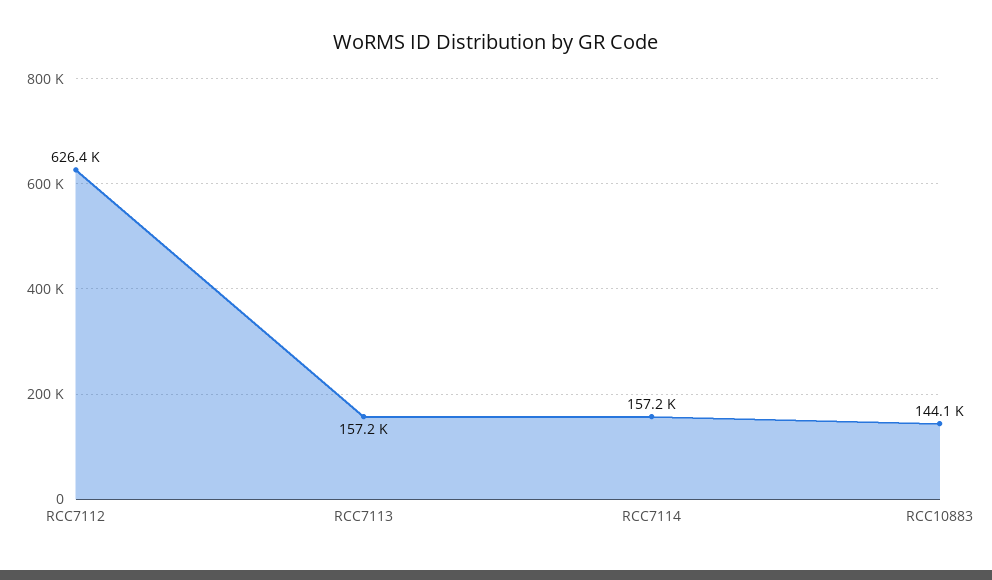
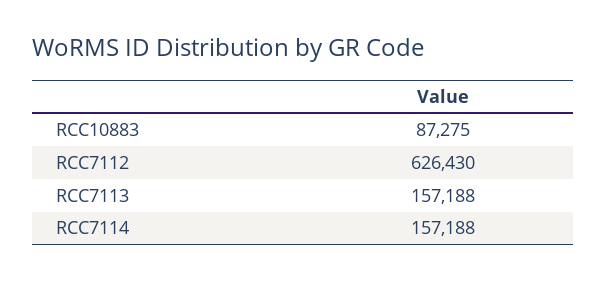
RCC10883: 144100 -> 87275

